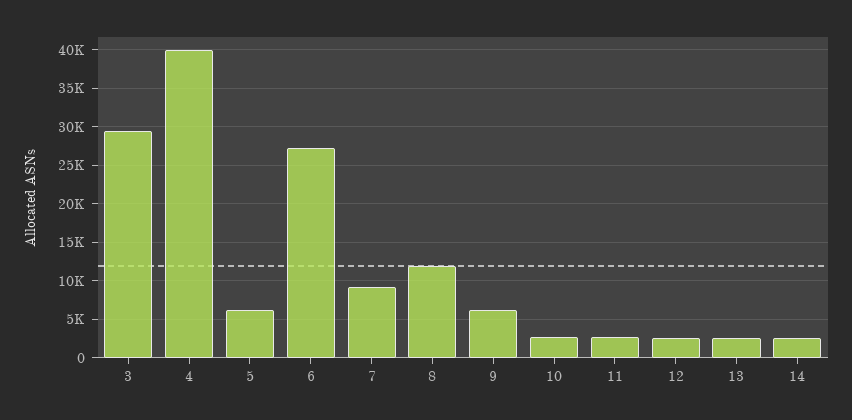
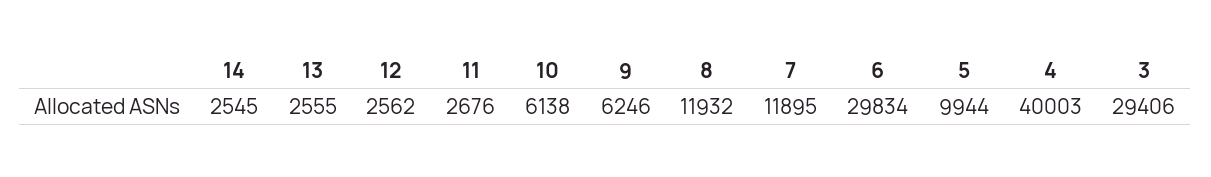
5: 6000 -> 9944
6: 27000 -> 29834
7: 9000 -> 11895
10: 3000 -> 6138

